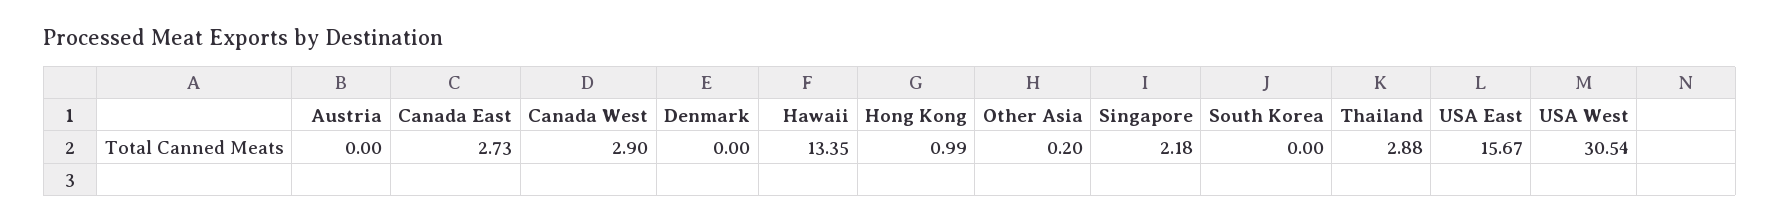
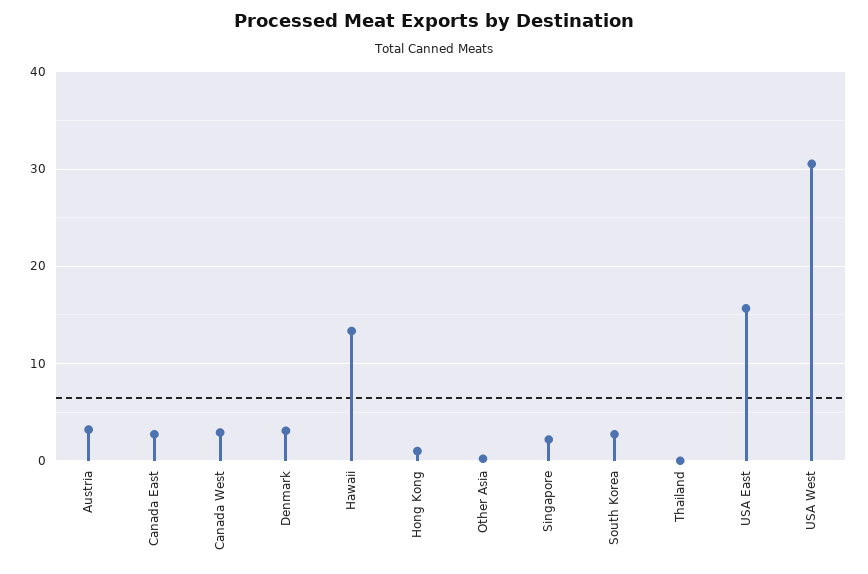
Austria: 0 -> 3
Denmark: 0 -> 3
South Korea: 0 -> 3
Thailand: 2.88 -> 0

